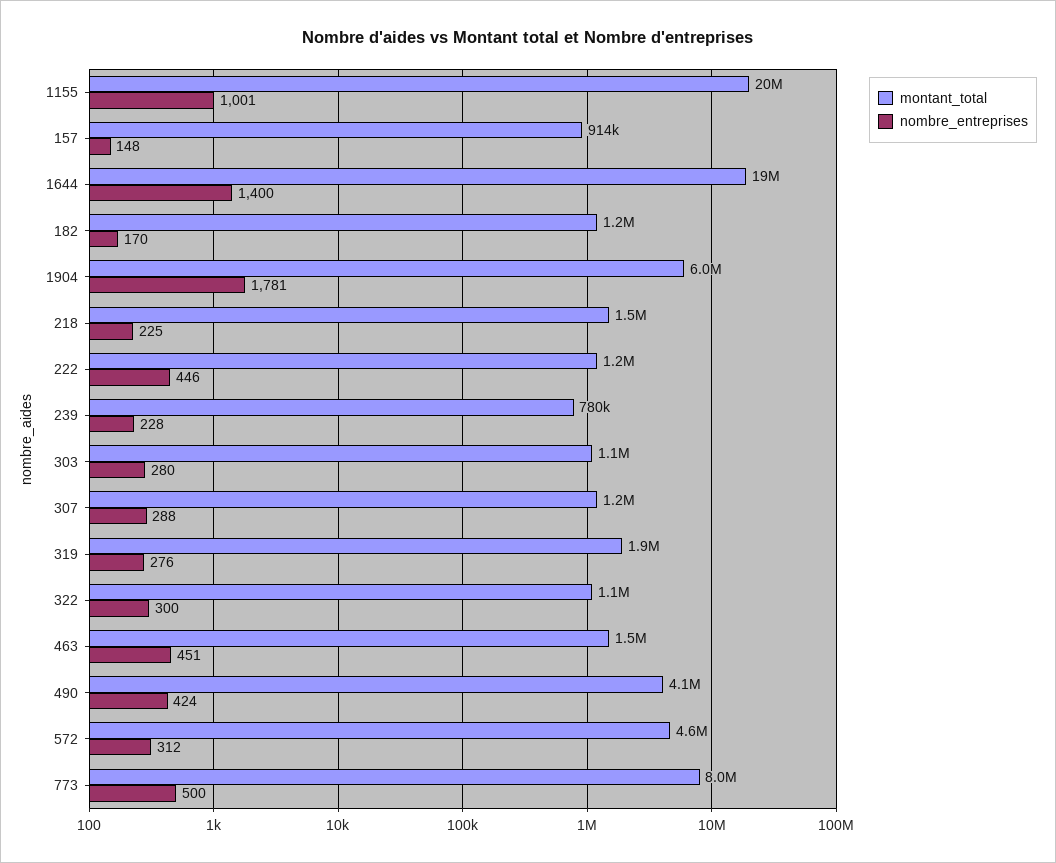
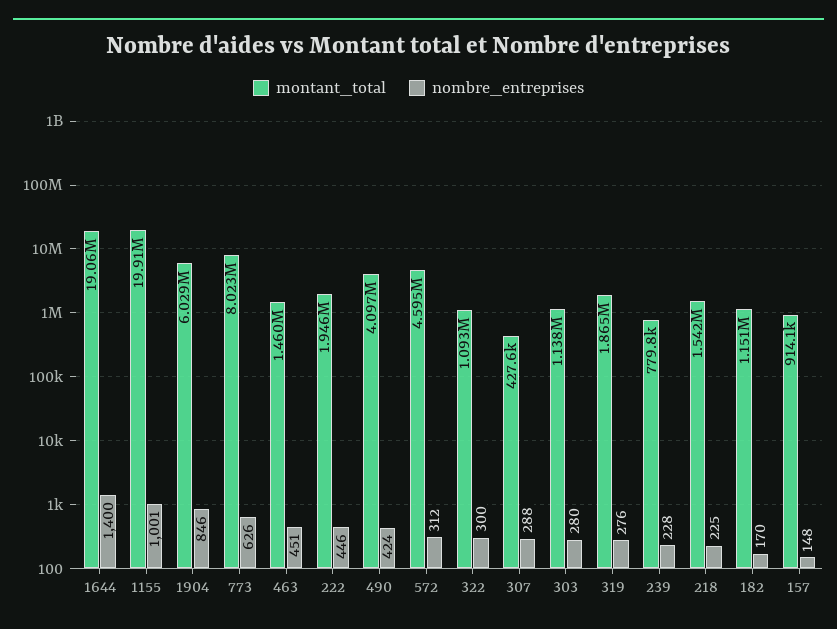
nombre_entreprises, 1904: 1781 -> 846
montant_total, 222: 1200000 -> 1946000
montant_total, 307: 1200000 -> 427600
nombre_entreprises, 773: 500 -> 626

